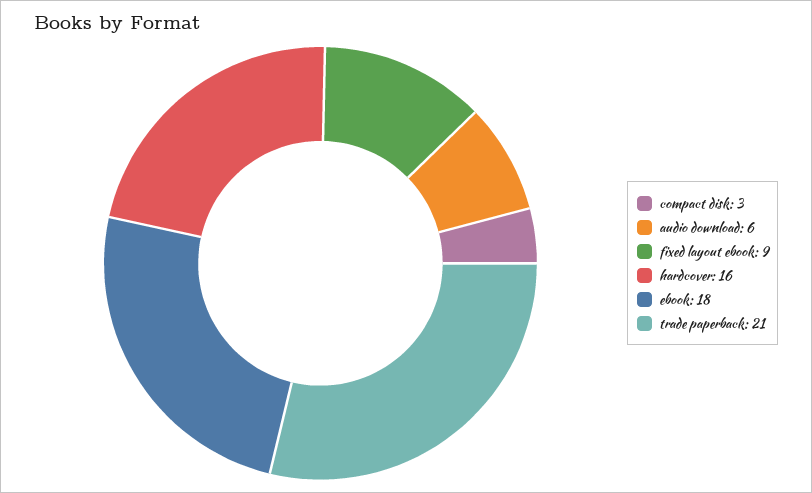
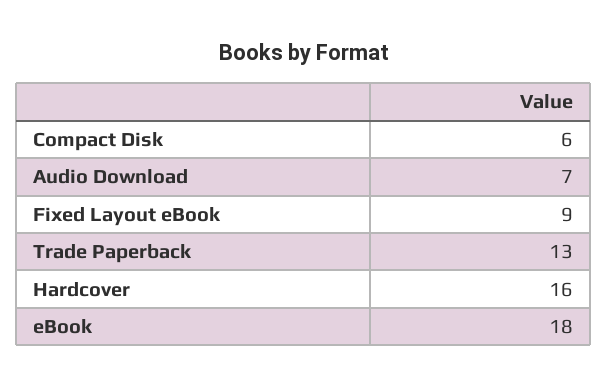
compact disk: 3 -> 6
audio download: 6 -> 7
trade paperback: 21 -> 13

